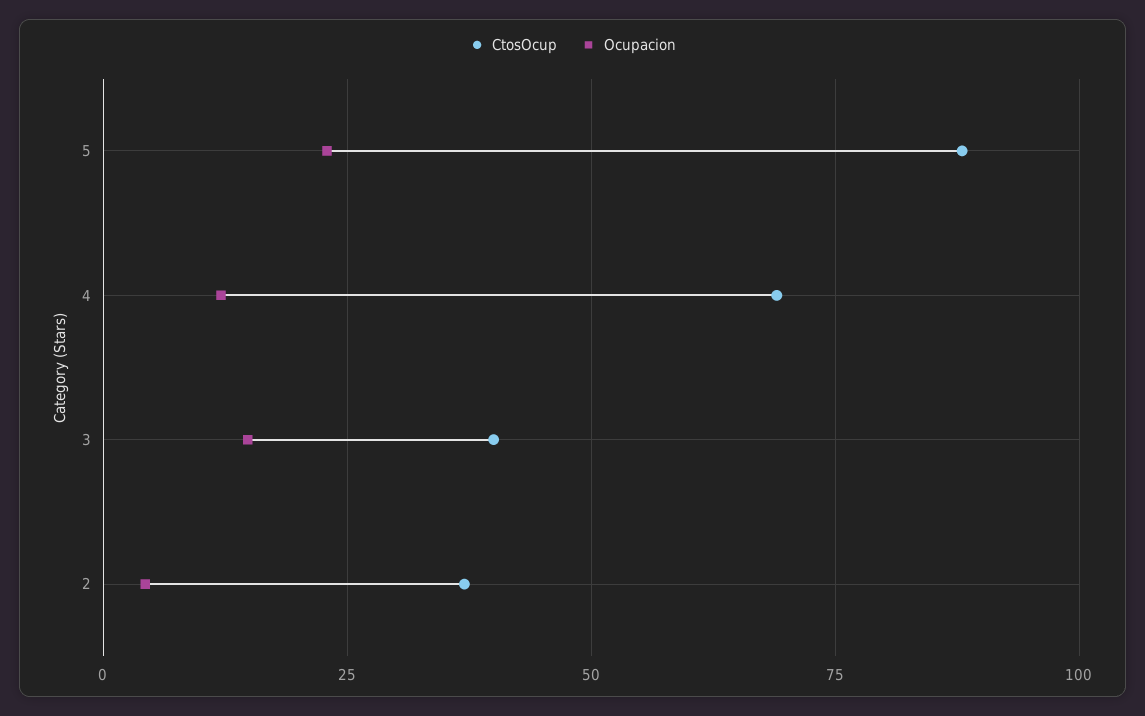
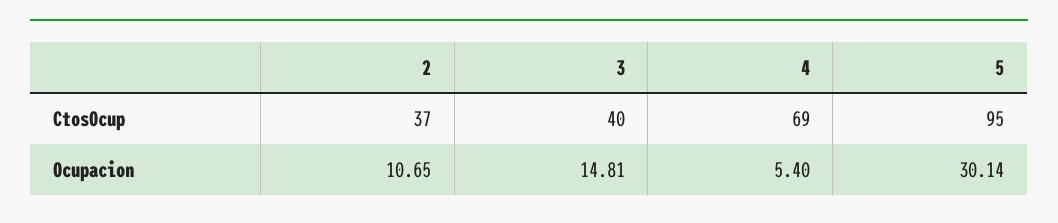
CtosOcup, 5: 87.5 -> 95
Ocupacion, 5: 22.5 -> 30.14
Ocupacion, 4: 12.5 -> 5.4
Ocupacion, 2: 5 -> 10.65

